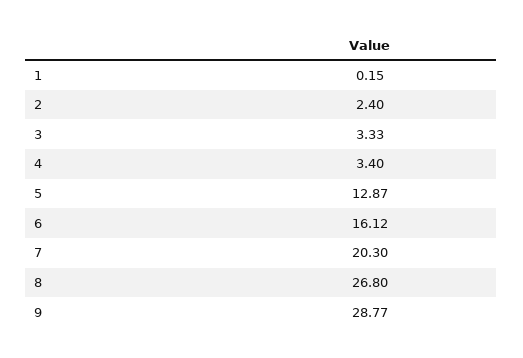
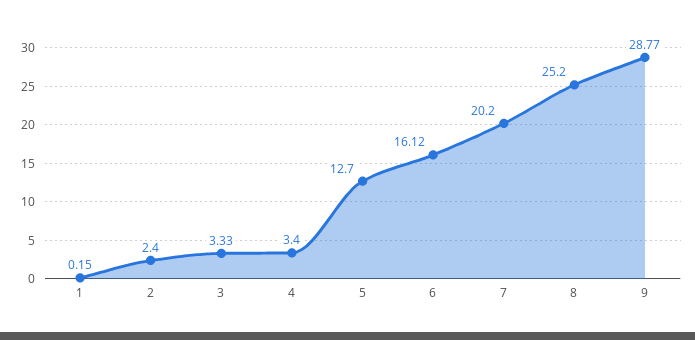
5: 12.87 -> 12.7
7: 20.3 -> 20.2
8: 26.8 -> 25.2

